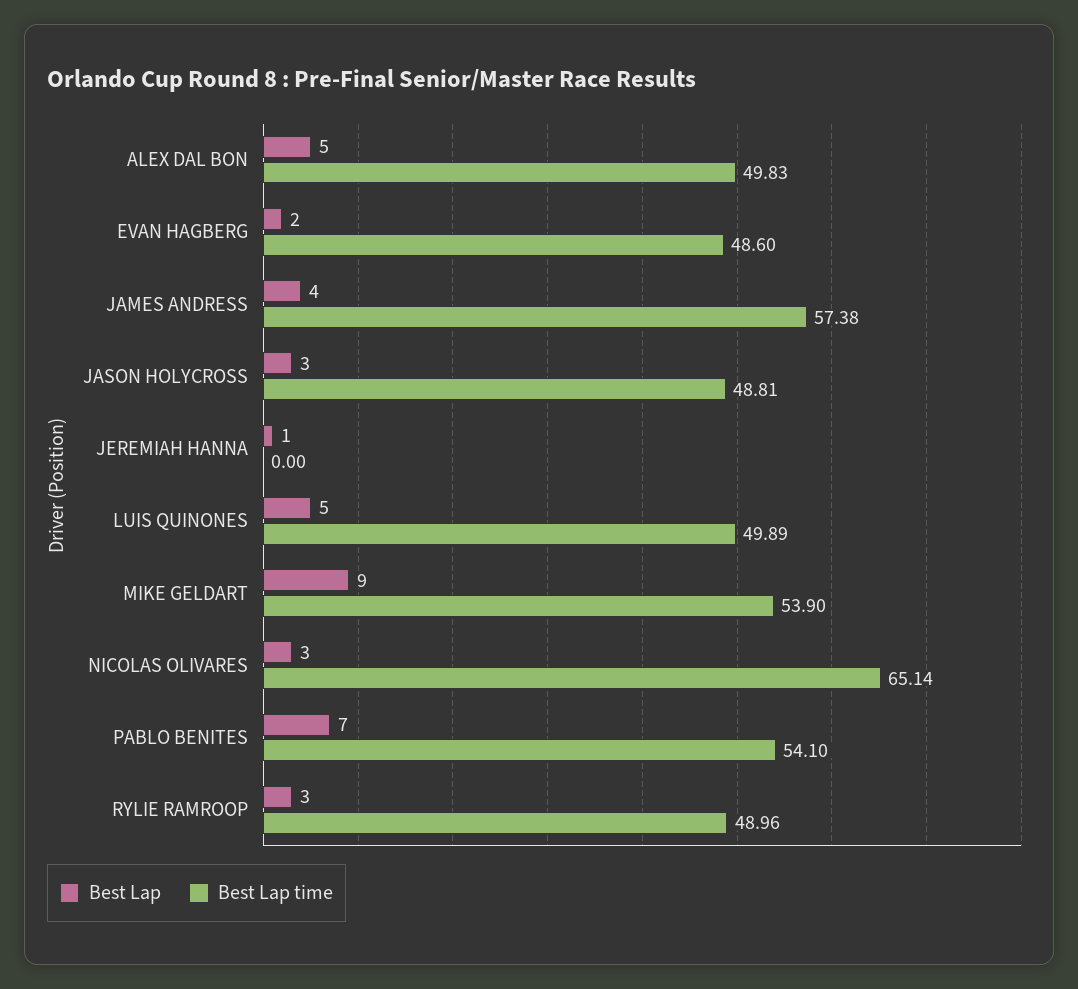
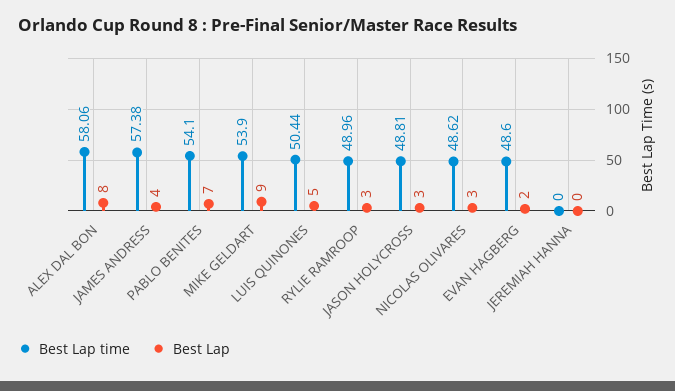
Best Lap, ALEX DAL BON: 5 -> 8
Best Lap time, ALEX DAL BON: 49.83 -> 58.06
Best Lap, JEREMIAH HANNA: 1 -> 0
Best Lap time, LUIS QUINONES: 49.89 -> 50.44
Best Lap time, NICOLAS OLIVARES: 65.14 -> 48.62

